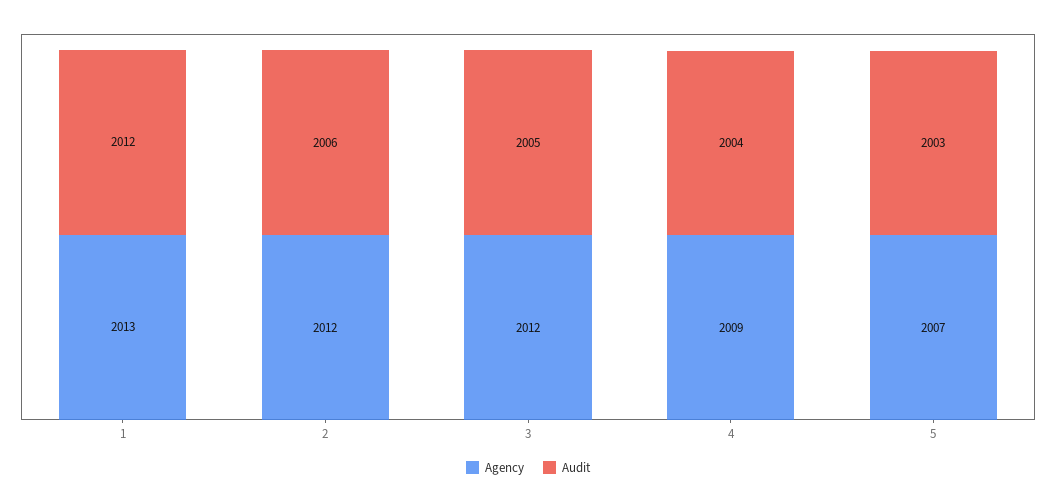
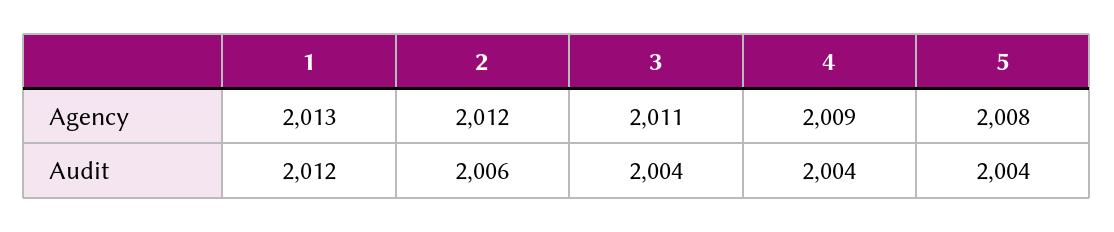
Agency, 3: 2012 -> 2011
Audit, 3: 2005 -> 2004
Agency, 5: 2007 -> 2008
Audit, 5: 2003 -> 2004

